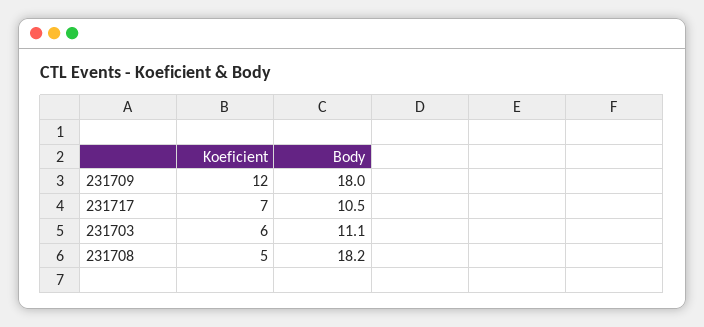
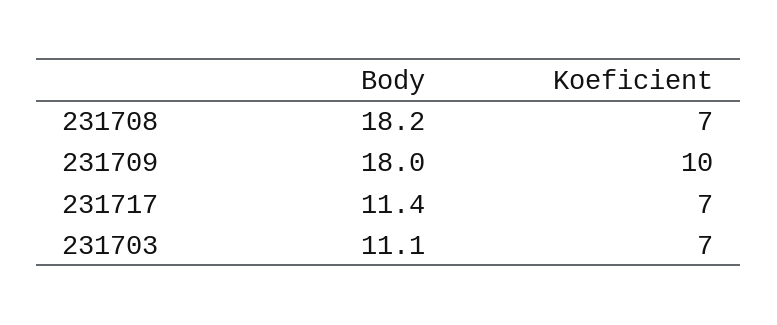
Koeficient, 231709: 12 -> 10
Body, 231717: 10.5 -> 11.4
Koeficient, 231703: 6 -> 7
Koeficient, 231708: 5 -> 7

